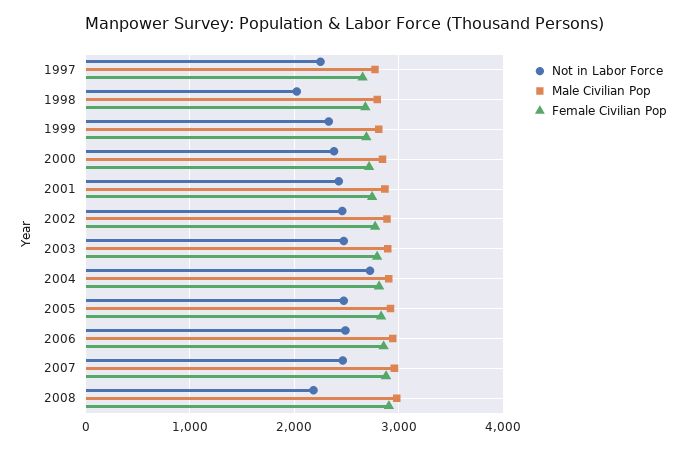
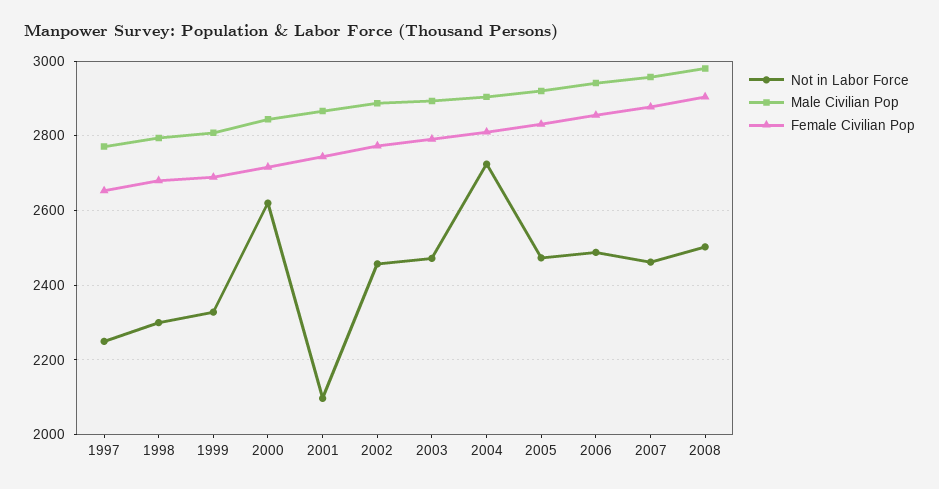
Not in Labor Force, 1998: 2000 -> 2300
Not in Labor Force, 2000: 2400 -> 2620
Not in Labor Force, 2001: 2400 -> 2100
Not in Labor Force, 2008: 2200 -> 2500

